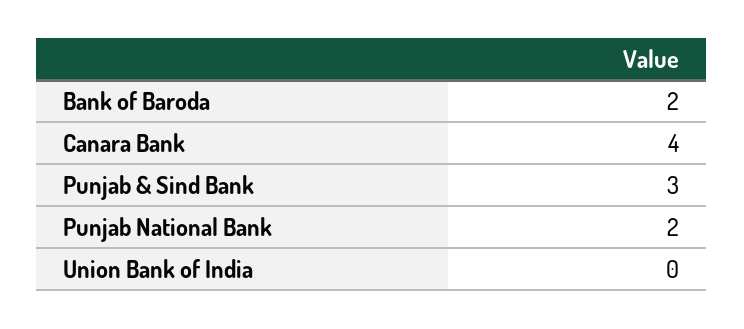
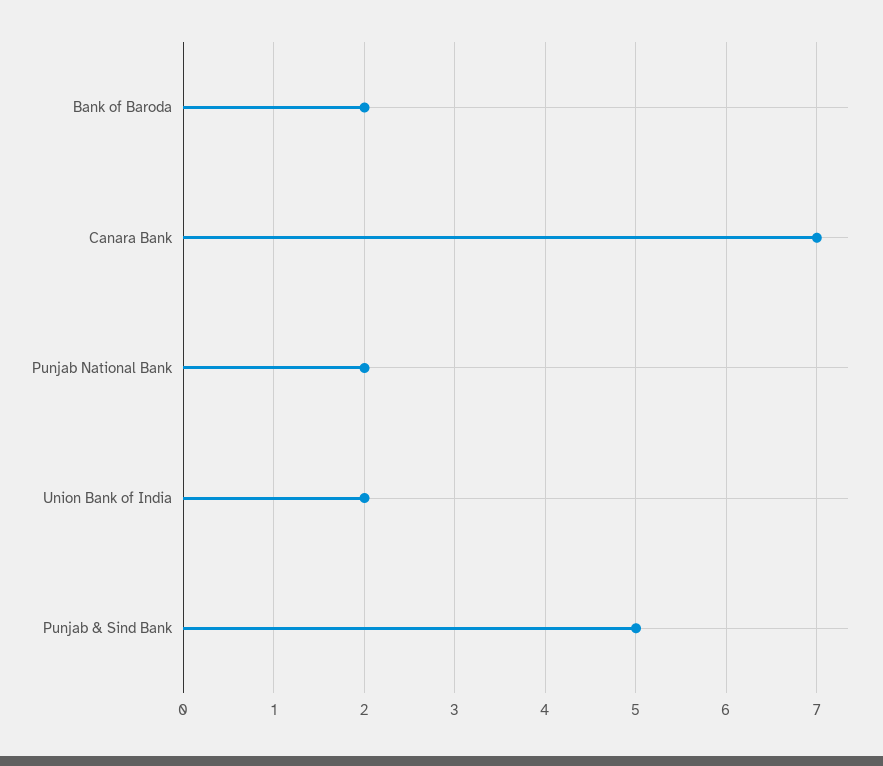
Canara Bank: 4 -> 7
Punjab & Sind Bank: 3 -> 5
Union Bank of India: 0 -> 2

